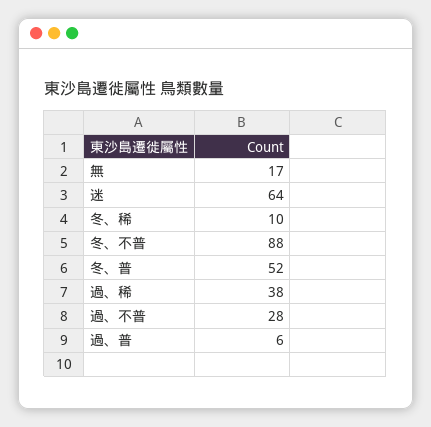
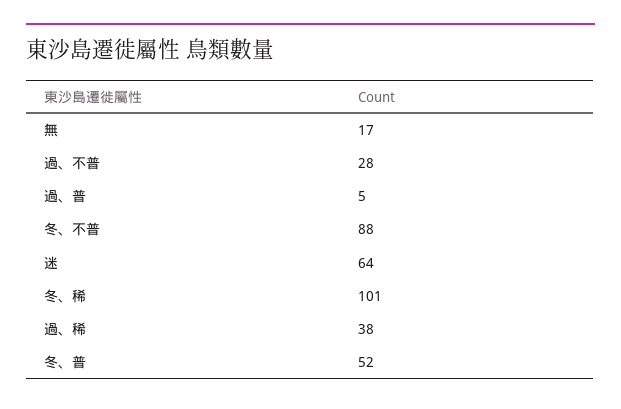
冬、稀: 10 -> 101
過、普: 6 -> 5

